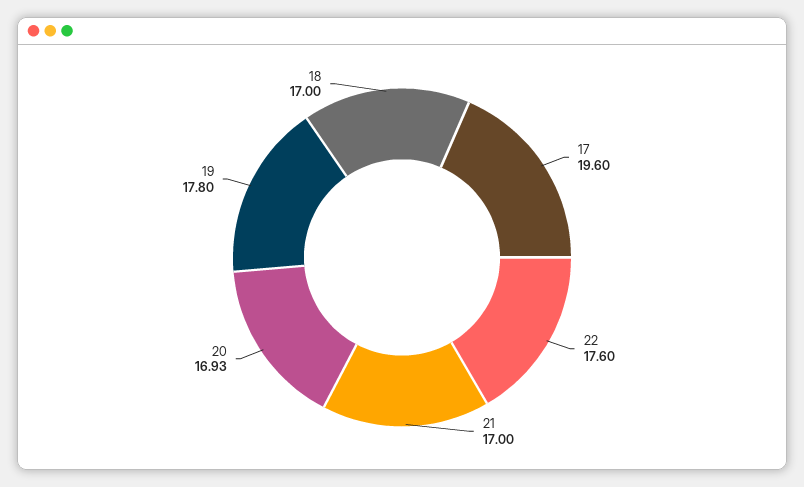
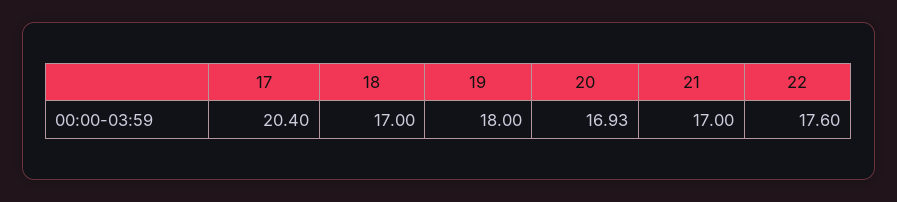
17: 19.6 -> 20.4
19: 17.8 -> 18

